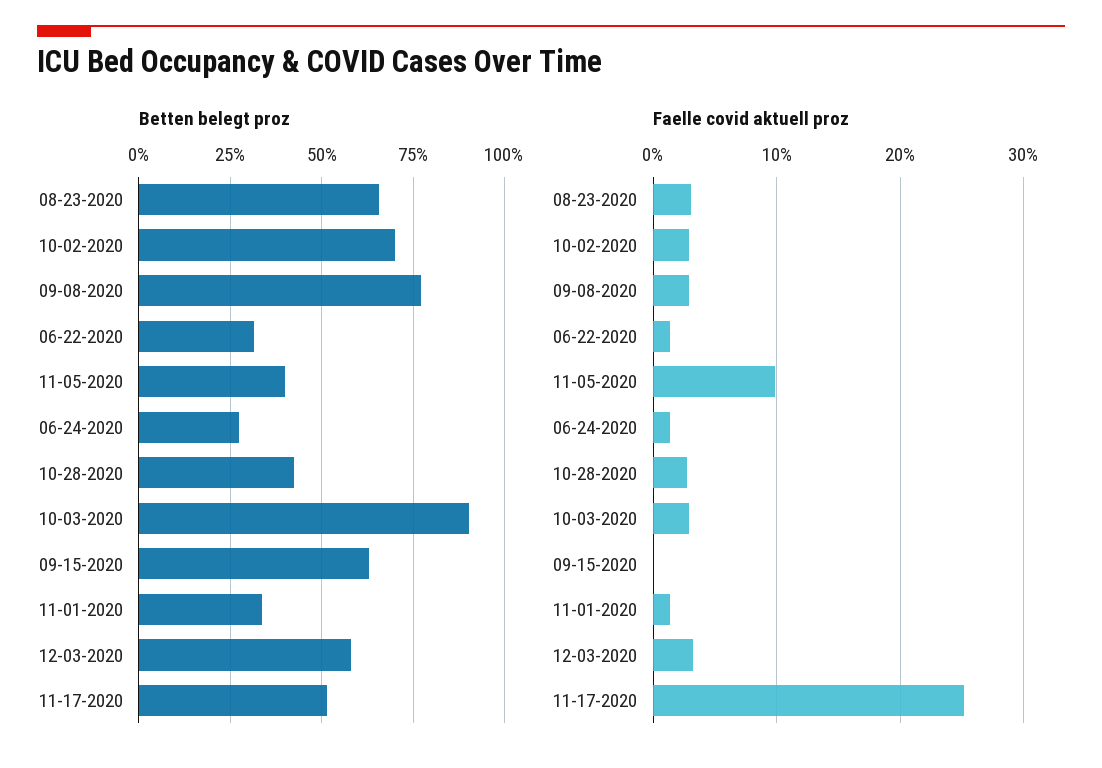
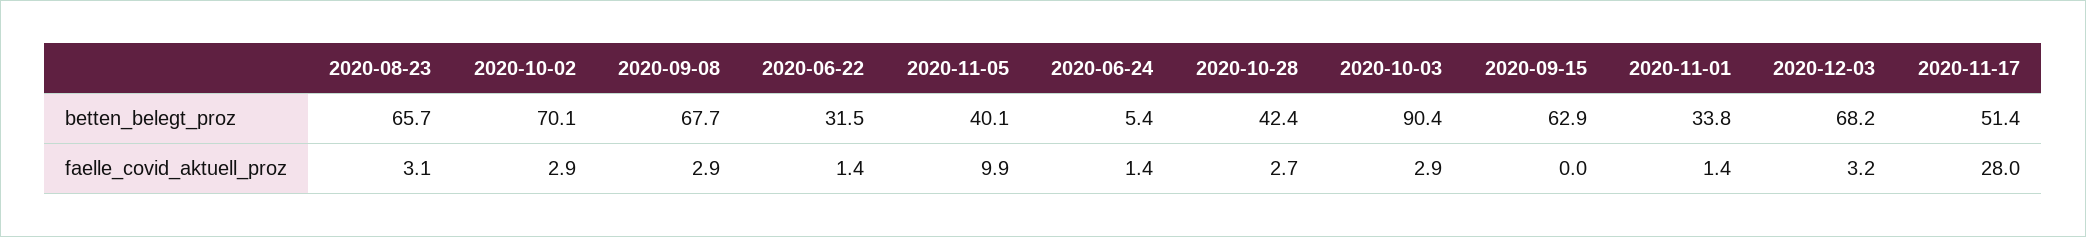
Betten belegt proz, 09-08-2020: 77.5 -> 67.7
Betten belegt proz, 06-24-2020: 27.5 -> 5.4
Betten belegt proz, 12-03-2020: 57.5 -> 68.2
Faelle covid aktuell proz, 11-17-2020: 25 -> 28

